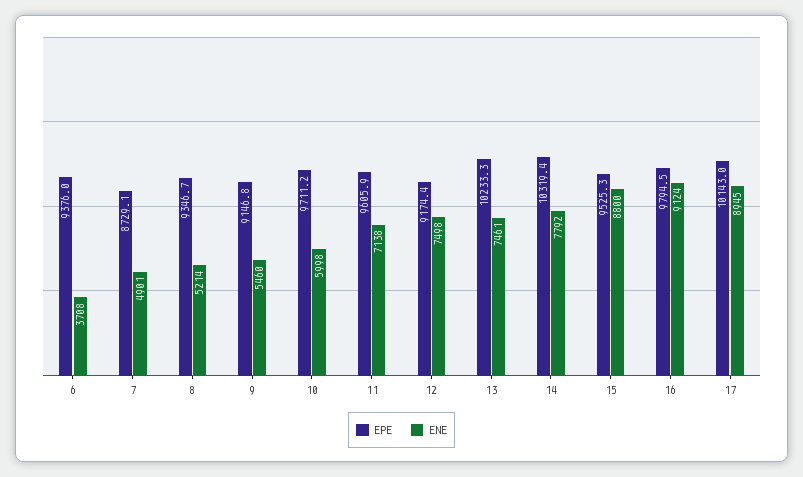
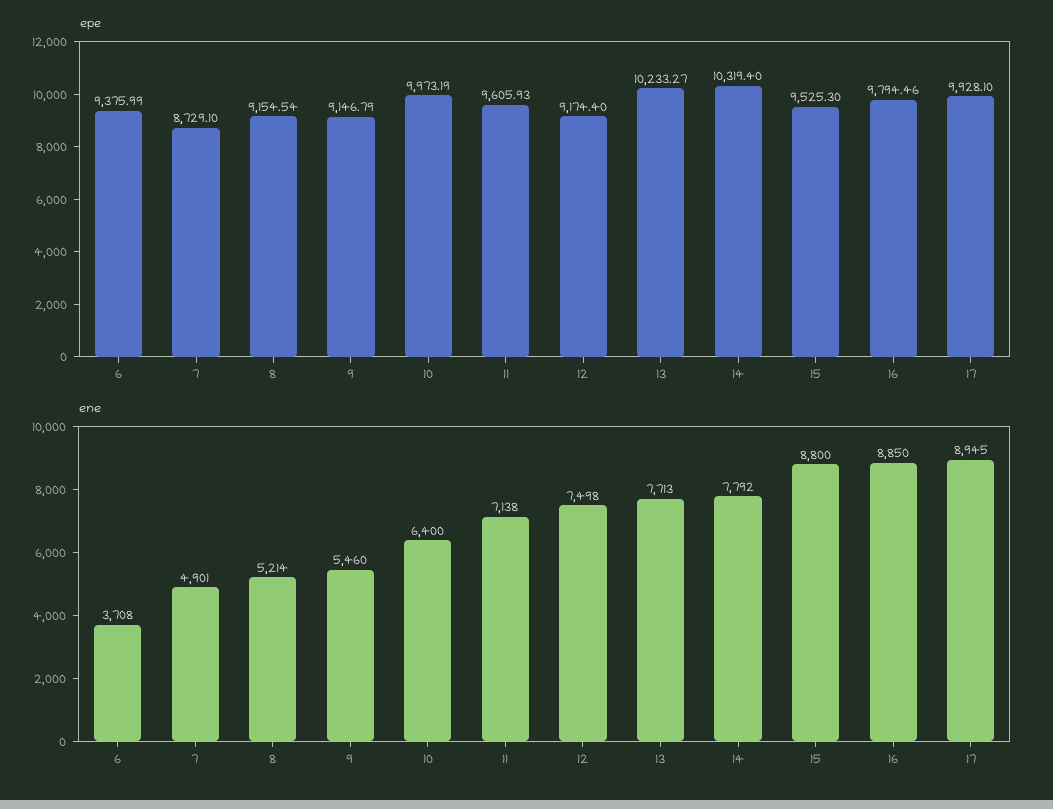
EPE, 8: 9346.7 -> 9154.54
EPE, 10: 9711.2 -> 9973.19
ENE, 10: 5998 -> 6400
ENE, 13: 7461 -> 7713
ENE, 16: 9124 -> 8850
EPE, 17: 10143 -> 9928.1

